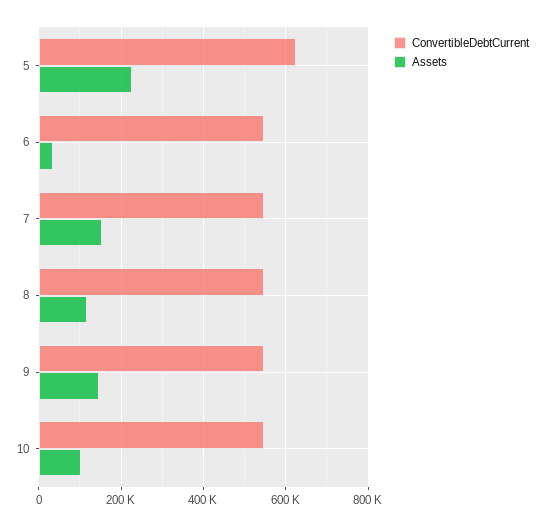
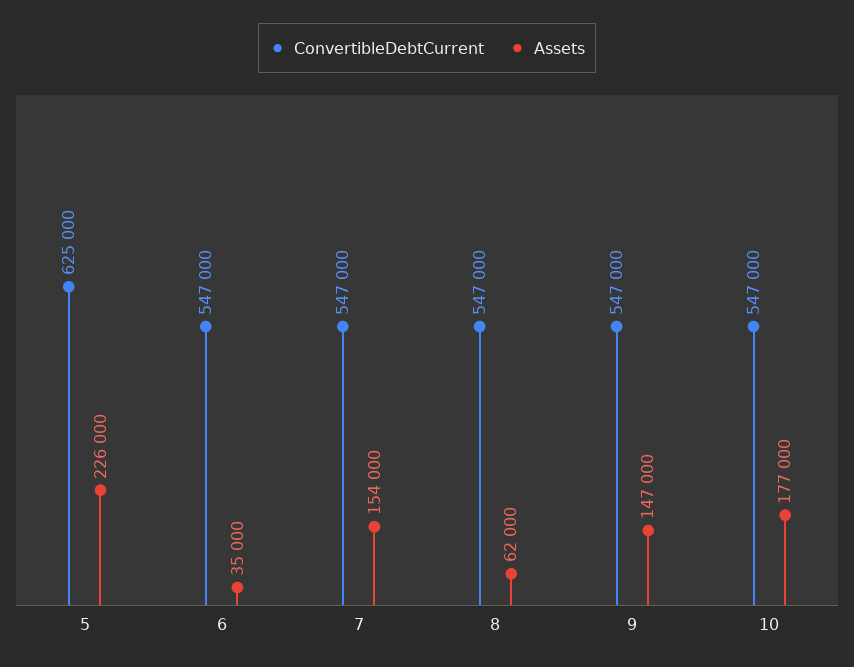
Assets, 8: 120000 -> 62000
Assets, 10: 100000 -> 177000

